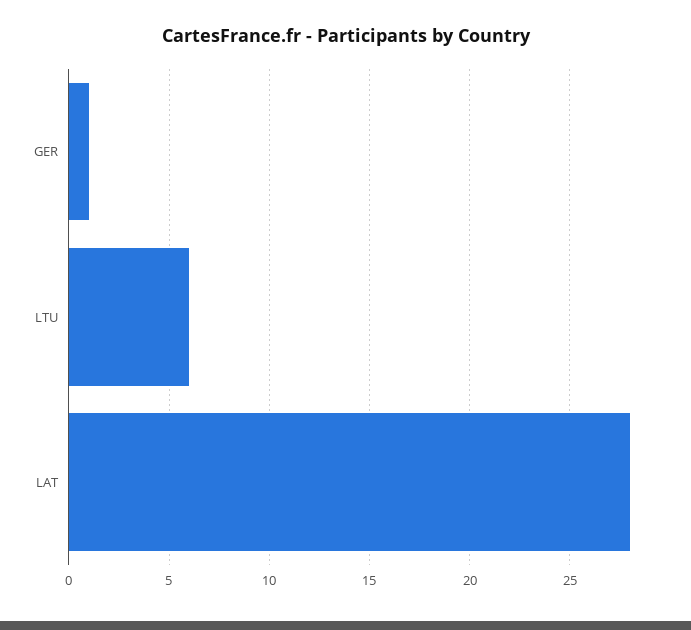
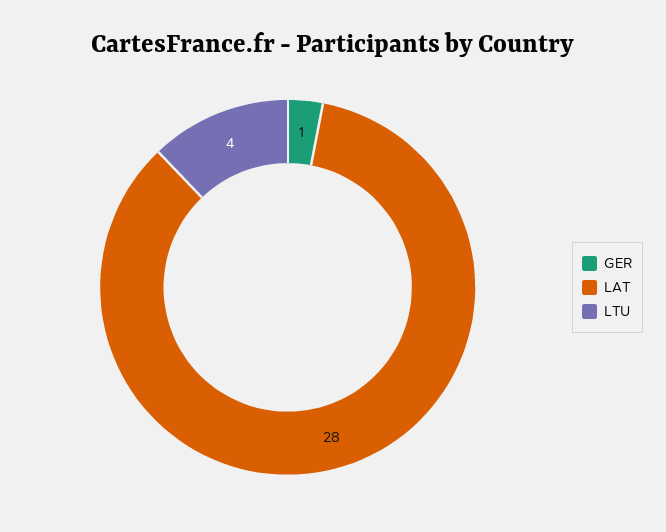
LTU: 6 -> 4

